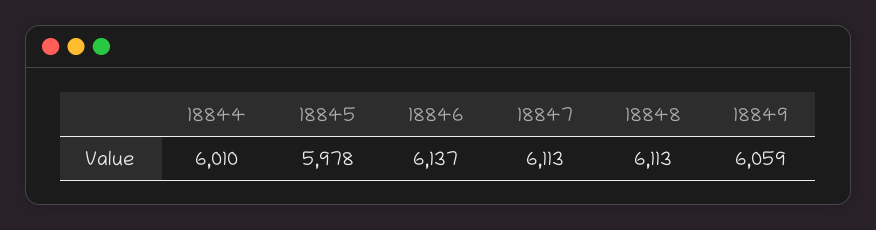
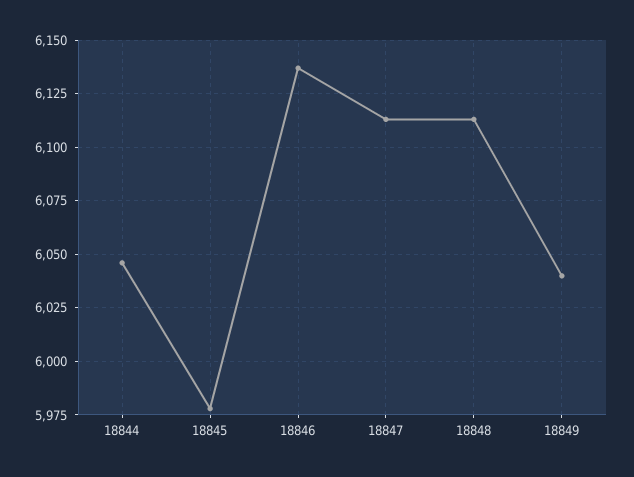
18844: 6010 -> 6045
18849: 6059 -> 6040

